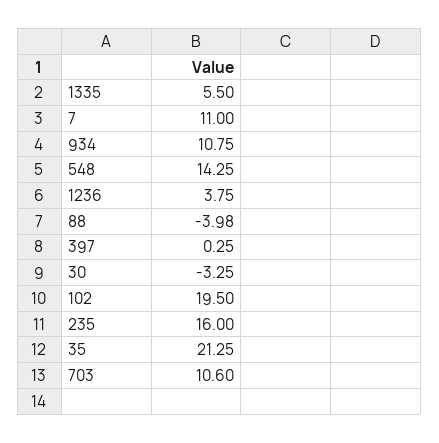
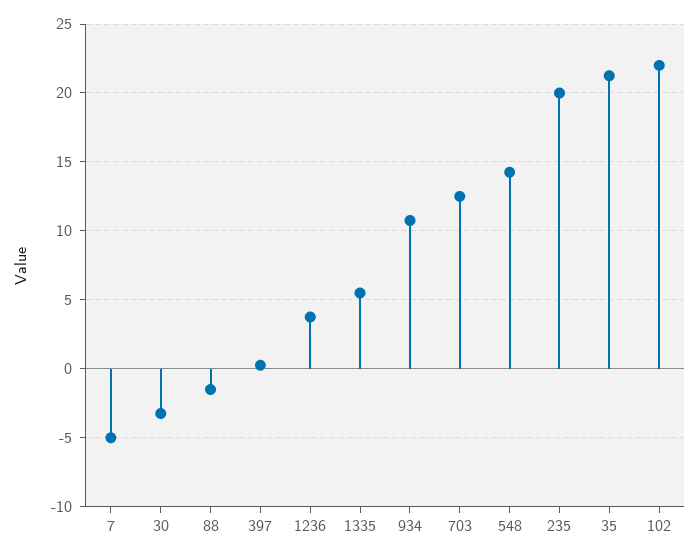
7: 11 -> -5
88: -3.98 -> -1.5
102: 19.5 -> 22
235: 16 -> 20
703: 10.6 -> 12.5

